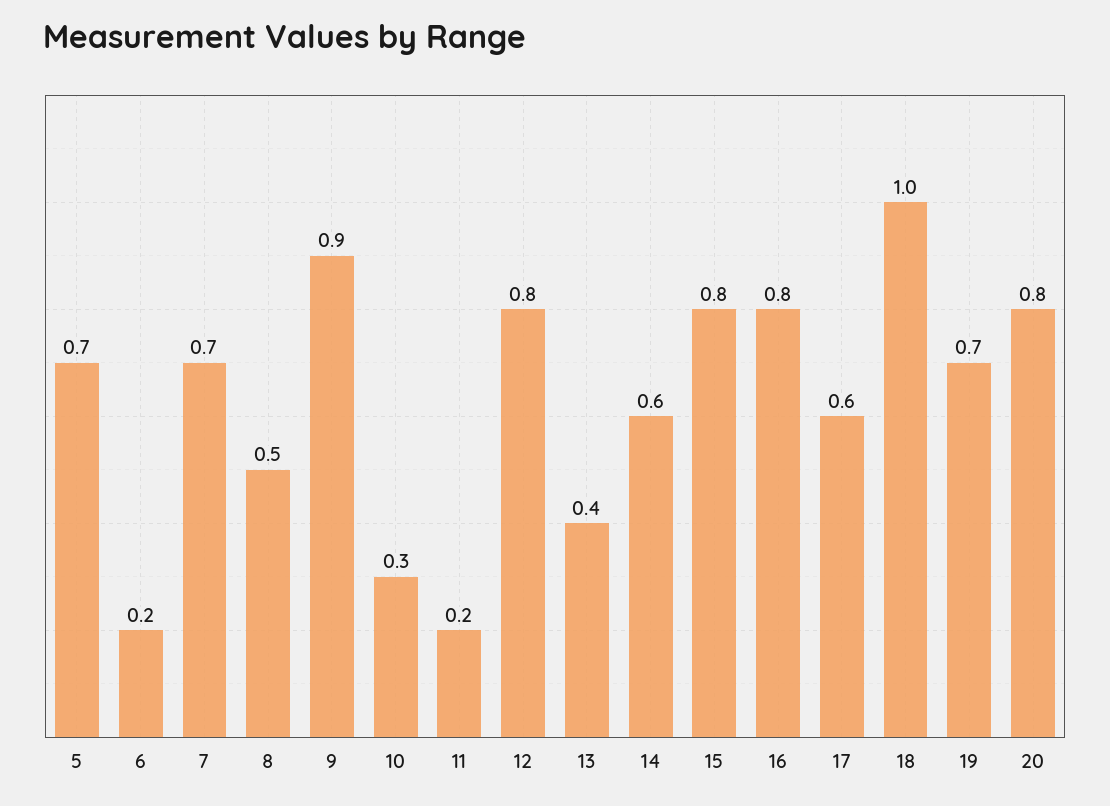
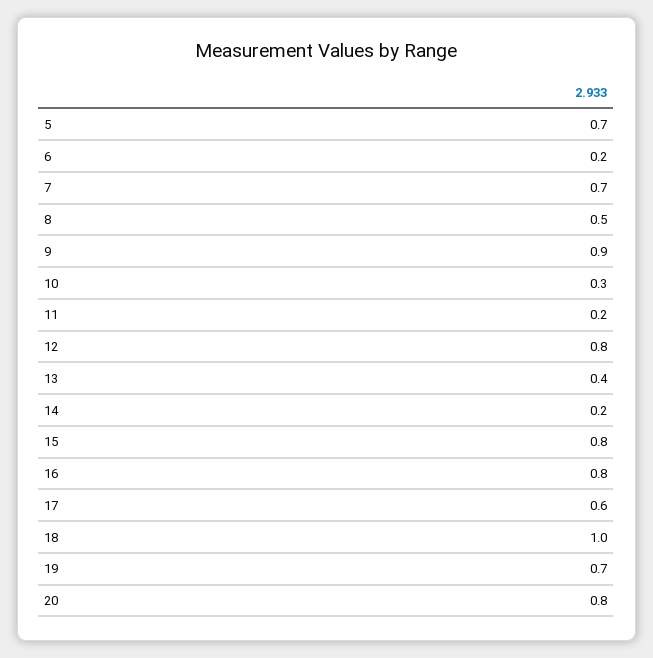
14: 0.6 -> 0.2

